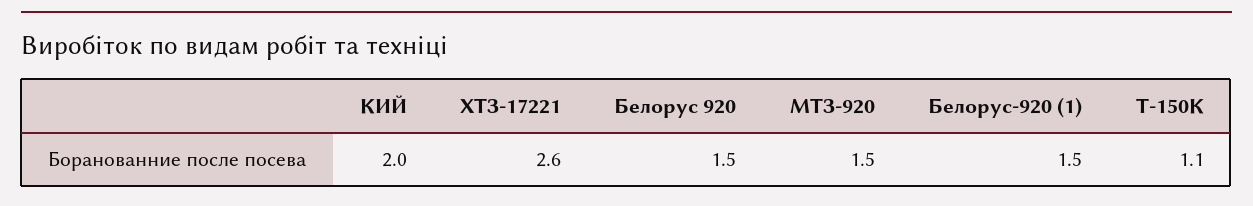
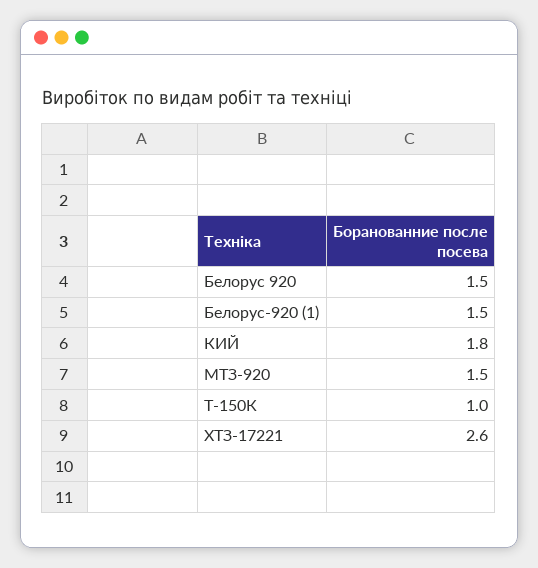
КИЙ: 2 -> 1.8
Т-150К: 1.1 -> 1

